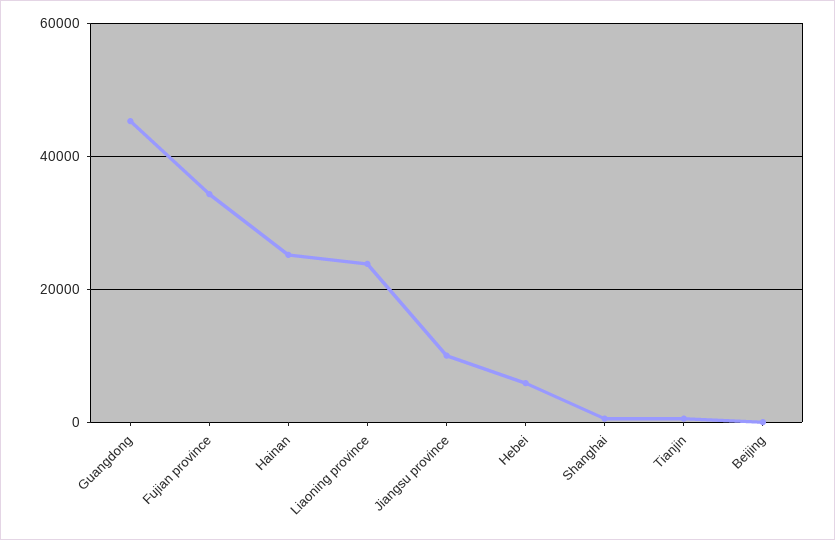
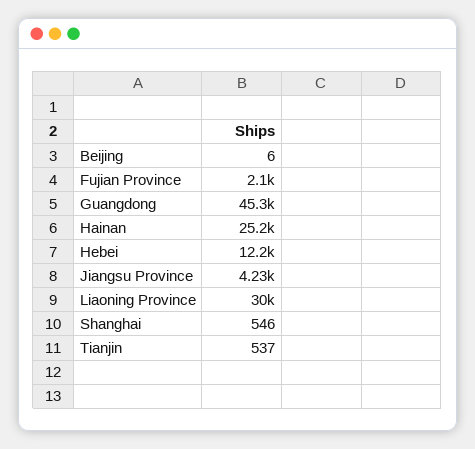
Fujian province: 34000 -> 2100
Liaoning province: 24000 -> 30000
Jiangsu province: 10000 -> 4230
Hebei: 6000 -> 12200

